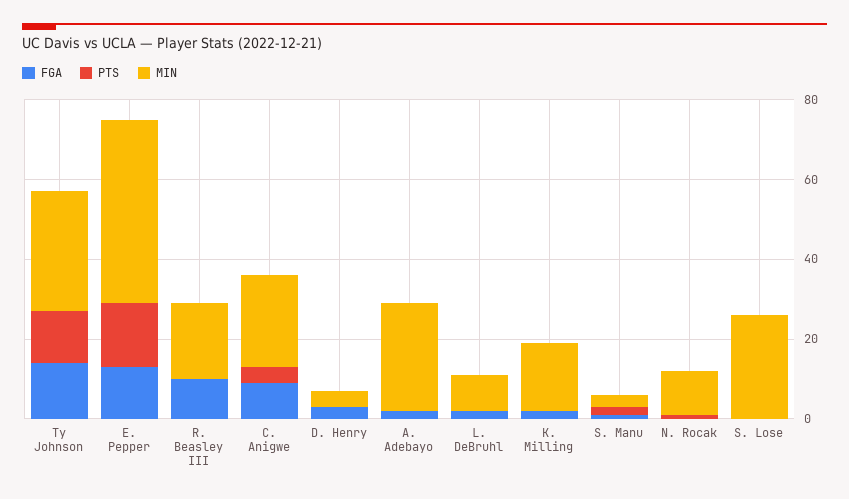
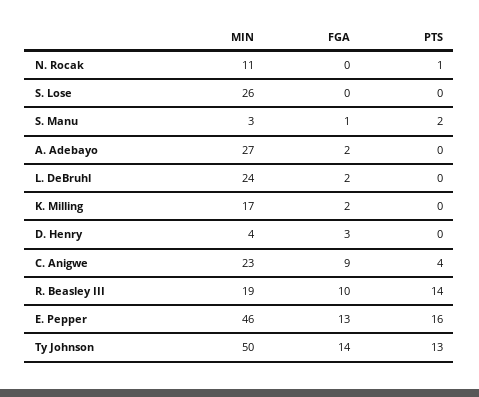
MIN, Ty Johnson: 30 -> 50
PTS, R. Beasley III: 0 -> 14
MIN, L. DeBruhl: 10 -> 24

